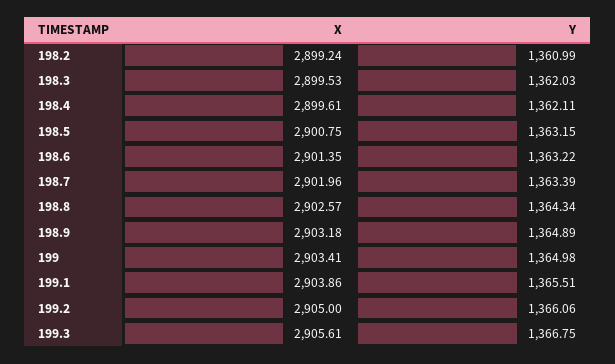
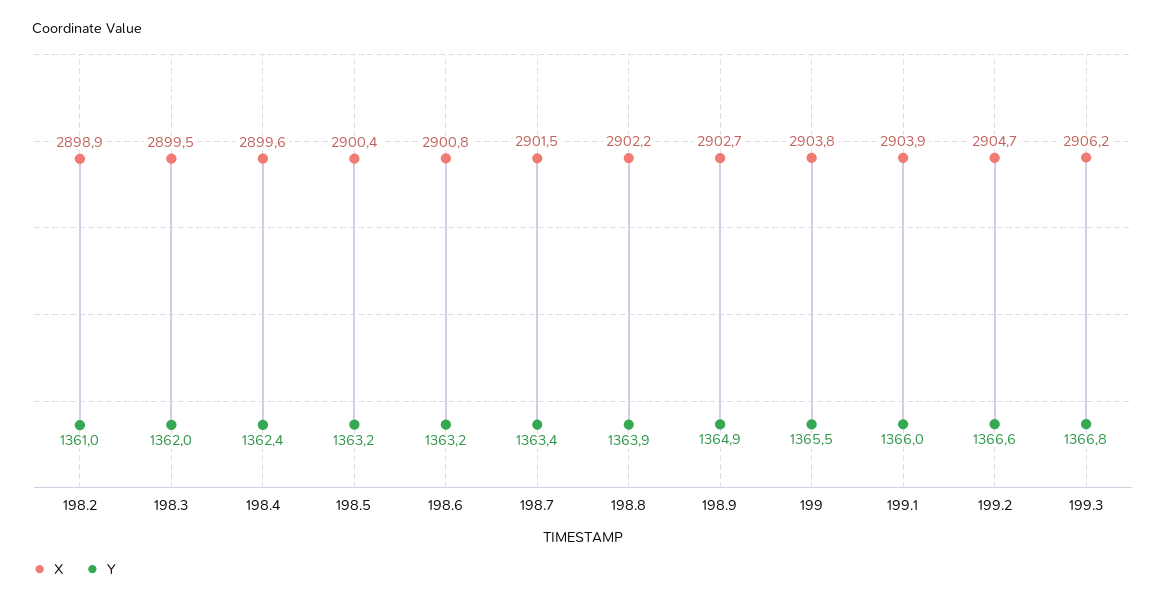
X, 198.2: 2899.24 -> 2898.9
Y, 198.4: 1362.11 -> 1362.4
X, 198.5: 2900.75 -> 2900.4
X, 198.6: 2901.35 -> 2900.8
X, 198.7: 2901.96 -> 2901.5
X, 198.8: 2902.57 -> 2902.2
Y, 198.8: 1364.34 -> 1363.9
X, 198.9: 2903.18 -> 2902.7
X, 199: 2903.41 -> 2903.8
Y, 199: 1364.98 -> 1365.5
Y, 199.1: 1365.51 -> 1366
X, 199.2: 2905 -> 2904.7
Y, 199.2: 1366.06 -> 1366.6
X, 199.3: 2905.61 -> 2906.2

